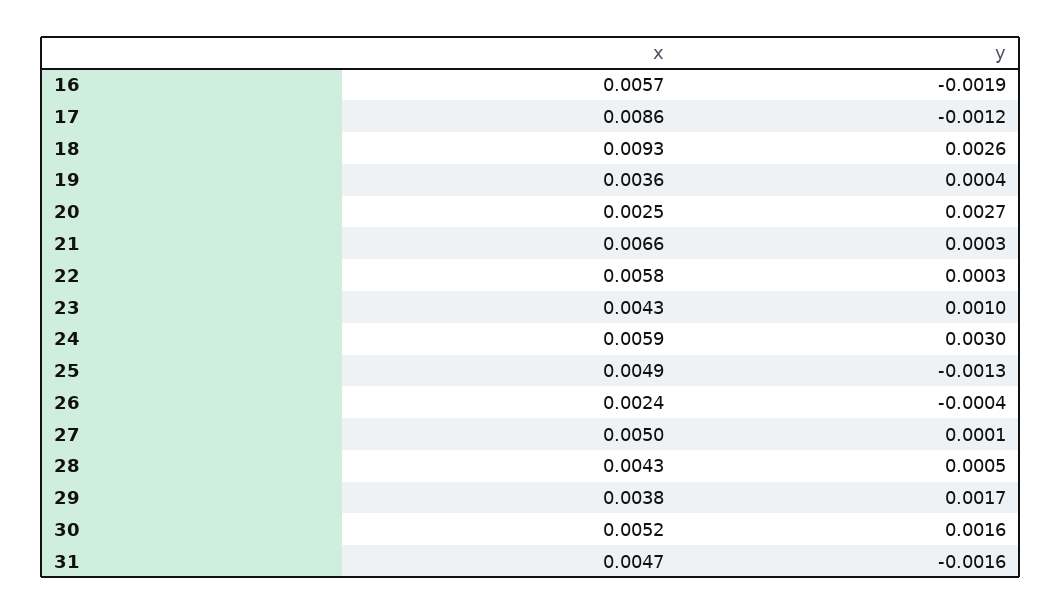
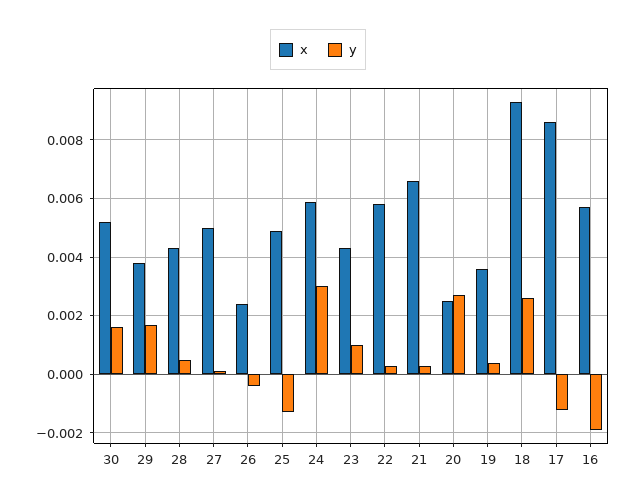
x, 31: 0.0047 -> none
y, 31: -0.0016 -> none

